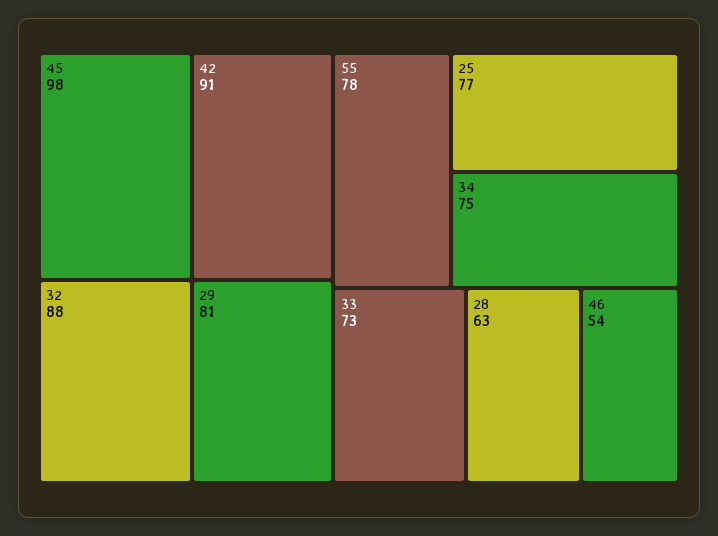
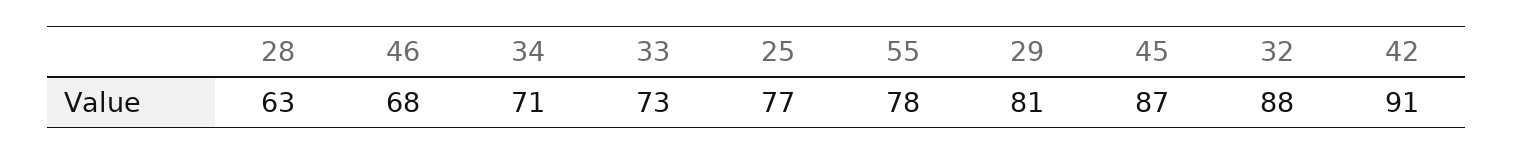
45: 98 -> 87
34: 75 -> 71
46: 54 -> 68

